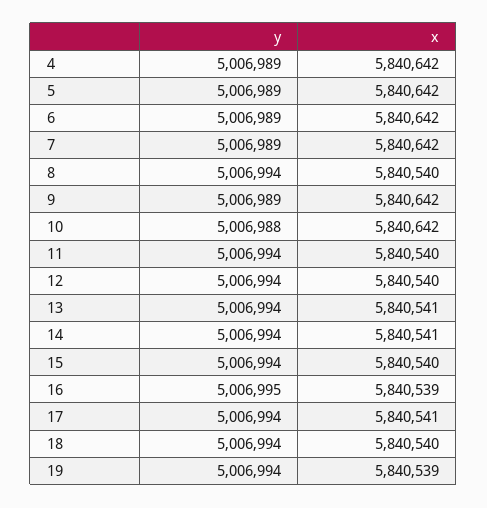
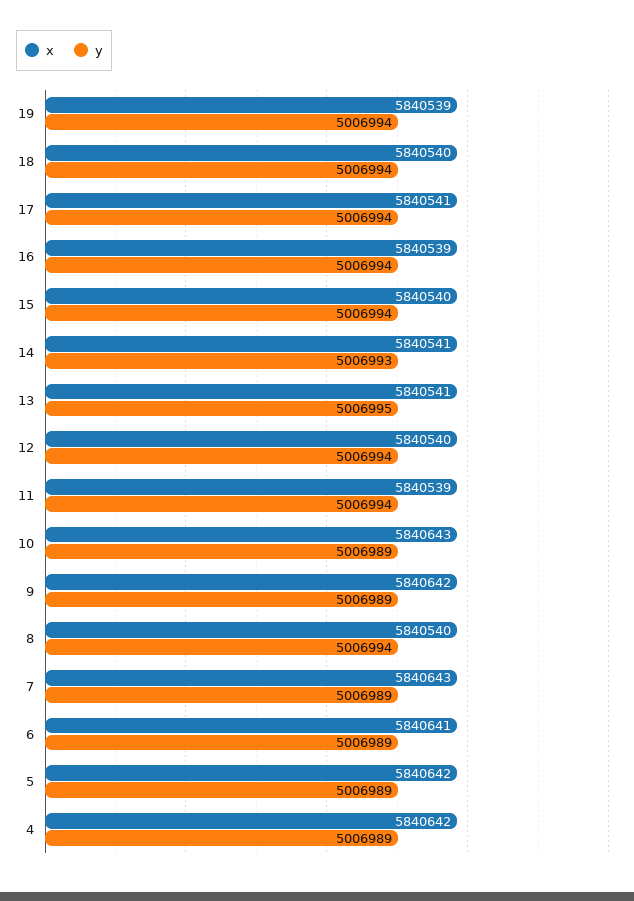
x, 6: 5840642 -> 5840641
x, 7: 5840642 -> 5840643
y, 10: 5006988 -> 5006989
x, 10: 5840642 -> 5840643
x, 11: 5840540 -> 5840539
y, 13: 5006994 -> 5006995
y, 14: 5006994 -> 5006993
y, 16: 5006995 -> 5006994

